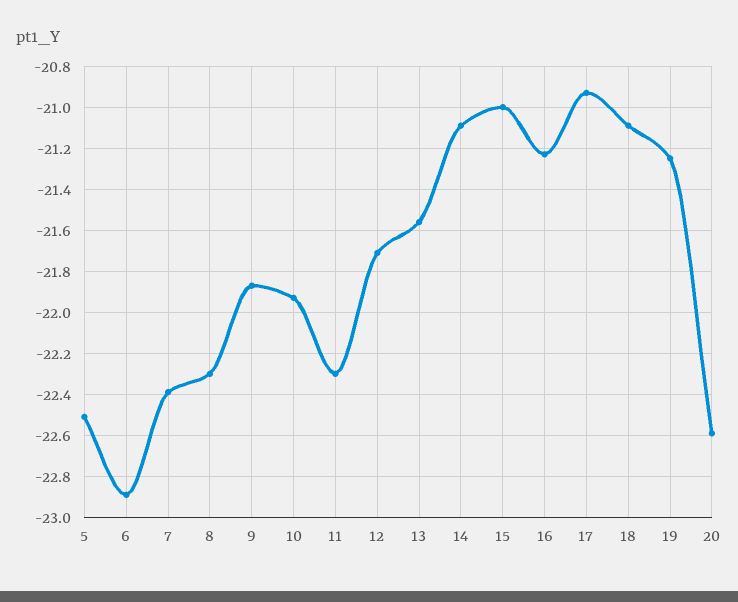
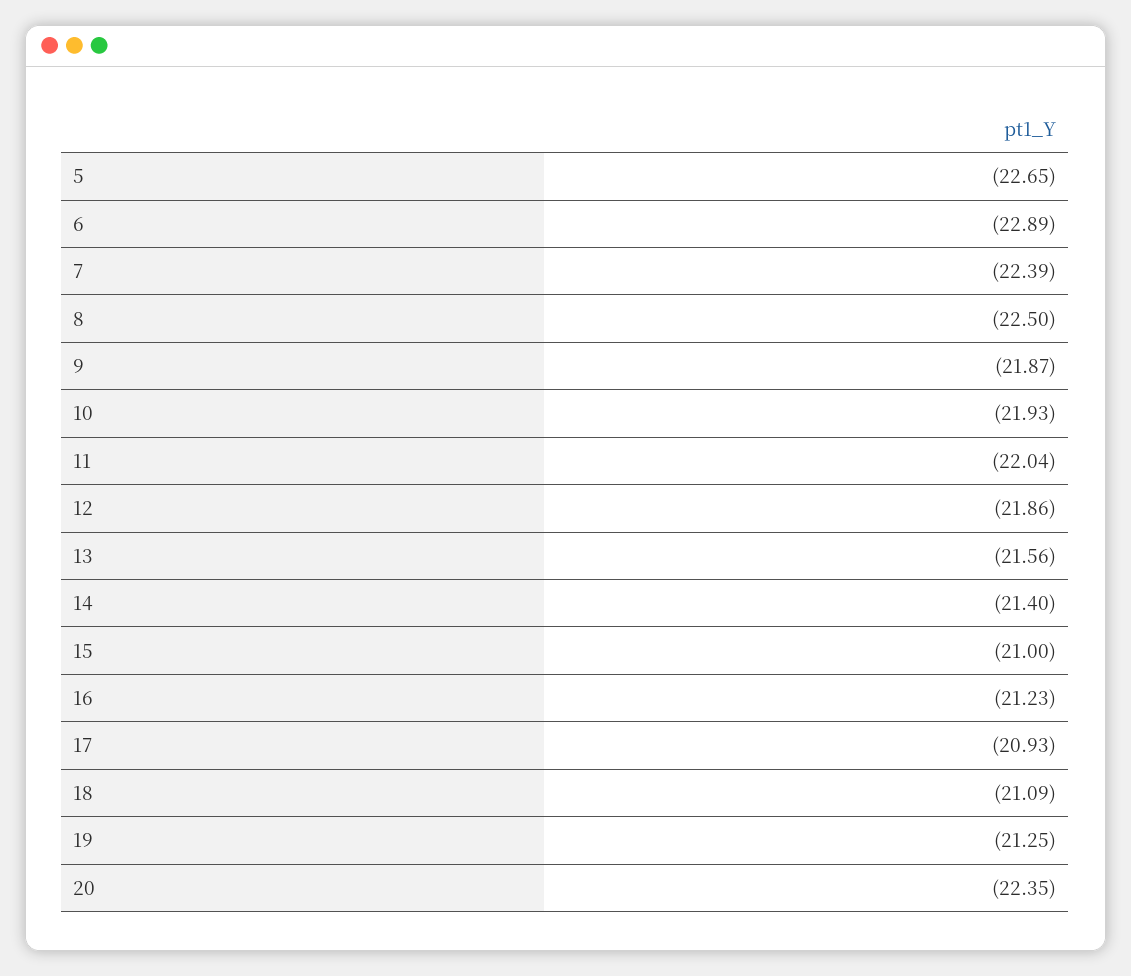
5: -22.5 -> -22.65
8: -22.3 -> -22.5
11: -22.3 -> -22.04
12: -21.7 -> -21.86
14: -21.1 -> -21.4
20: -22.6 -> -22.35

